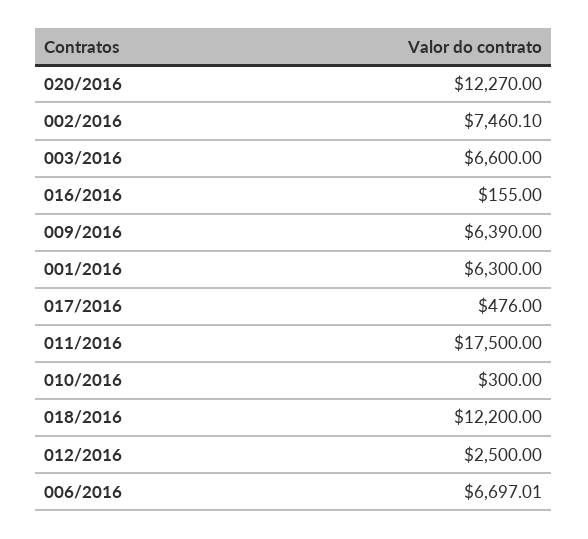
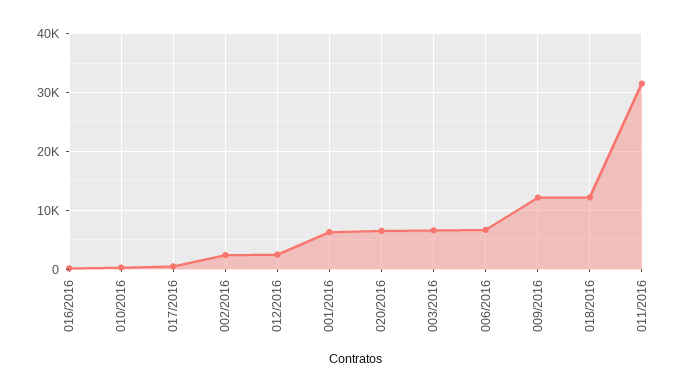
020/2016: 12270 -> 6000
002/2016: 7460.1 -> 2000
009/2016: 6390 -> 12000
011/2016: 17500 -> 32000

